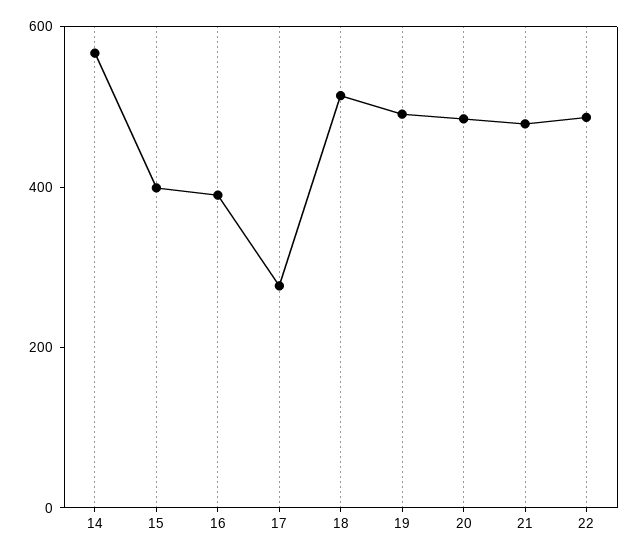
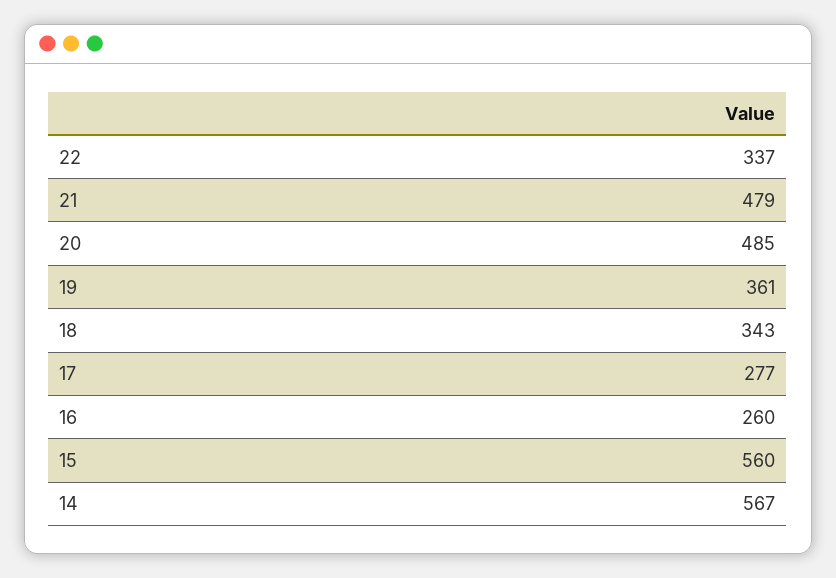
15: 400 -> 560
16: 400 -> 260
18: 500 -> 343
19: 500 -> 361
22: 500 -> 337

